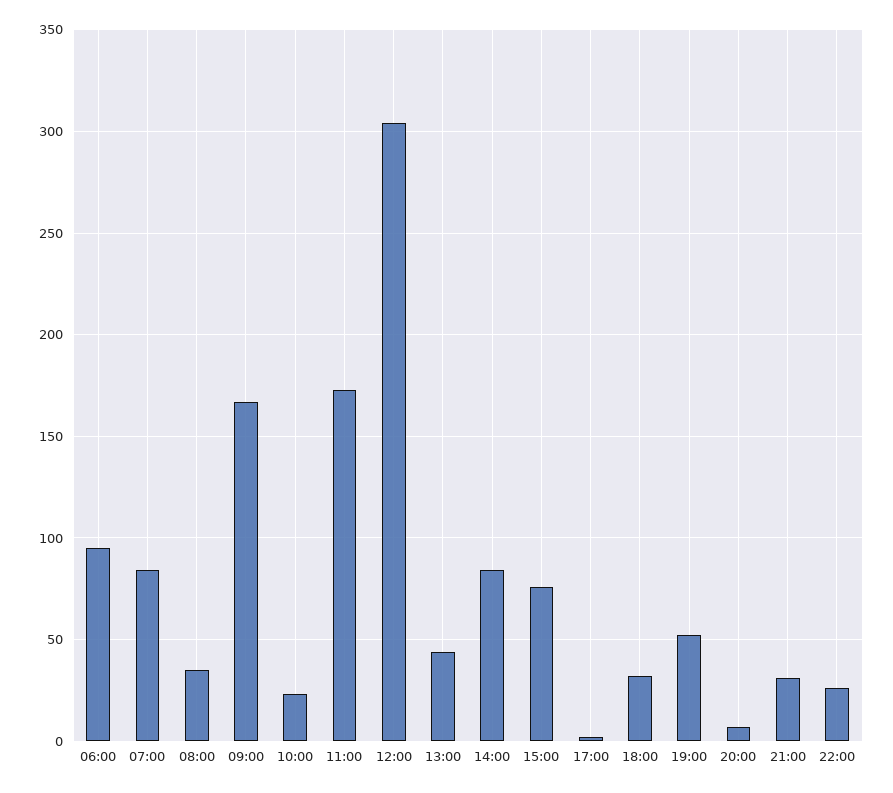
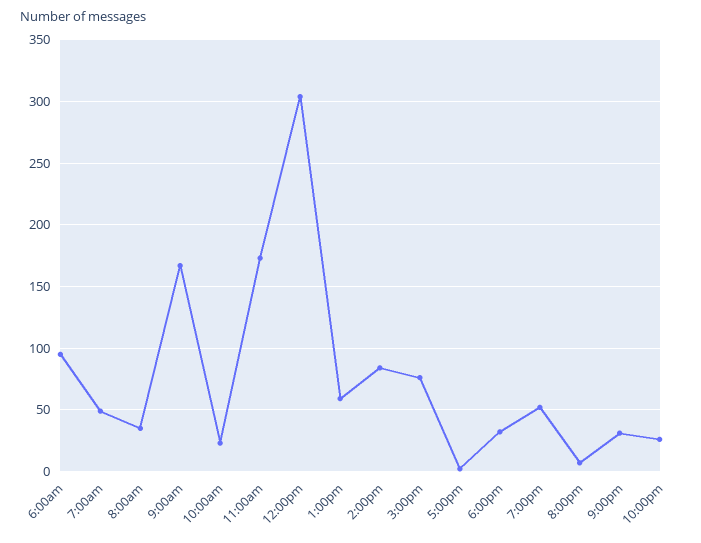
07:00: 85 -> 50
13:00: 45 -> 60

